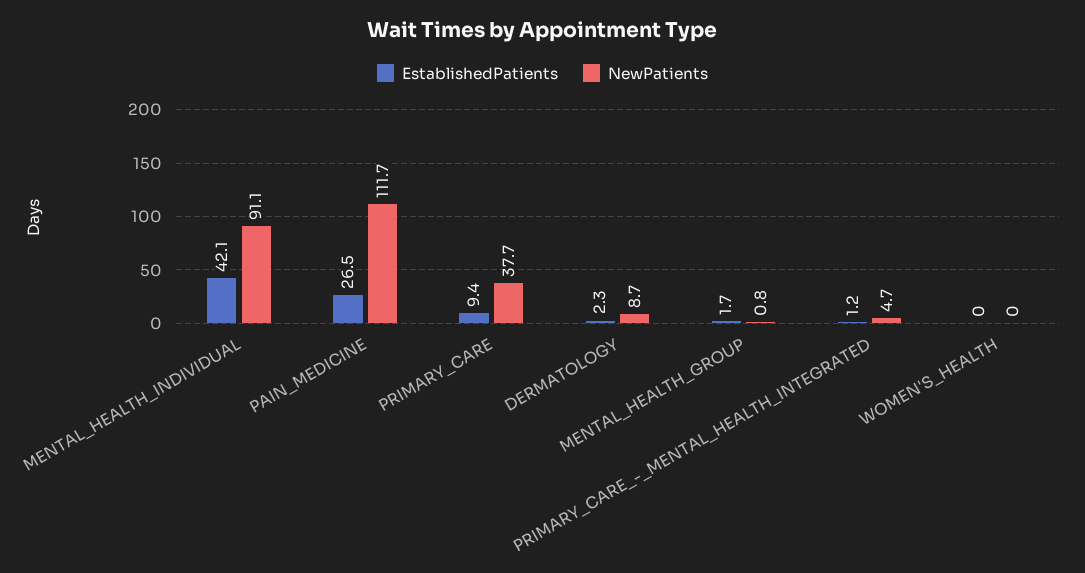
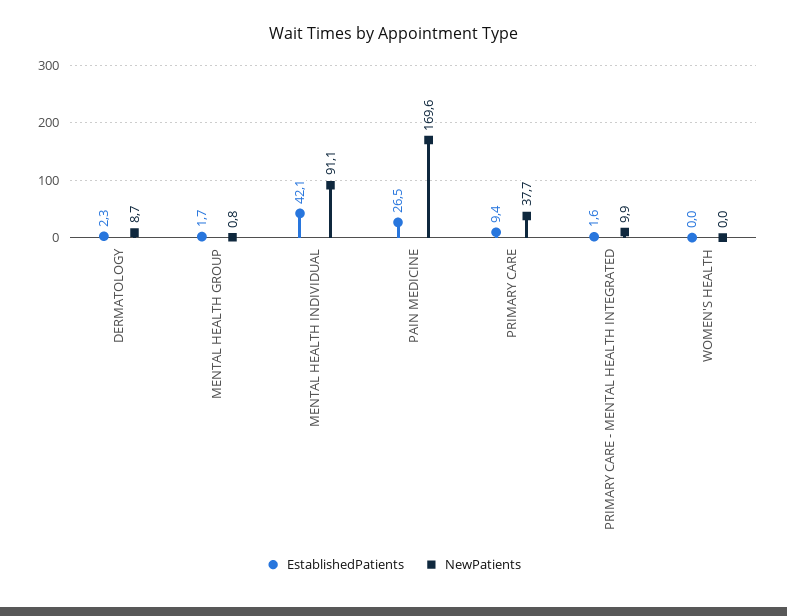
NewPatients, PAIN_MEDICINE: 111.7 -> 169.6
EstablishedPatients, PRIMARY_CARE_-_MENTAL_HEALTH_INTEGRATED: 1.2 -> 1.6
NewPatients, PRIMARY_CARE_-_MENTAL_HEALTH_INTEGRATED: 4.7 -> 9.9

